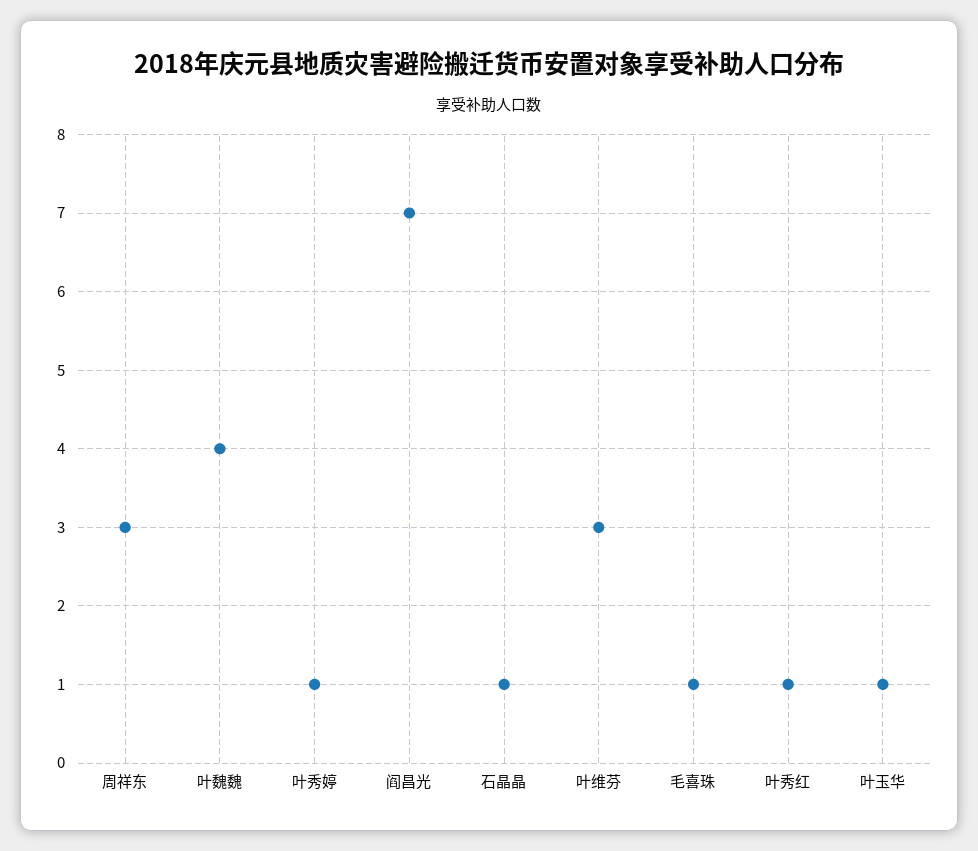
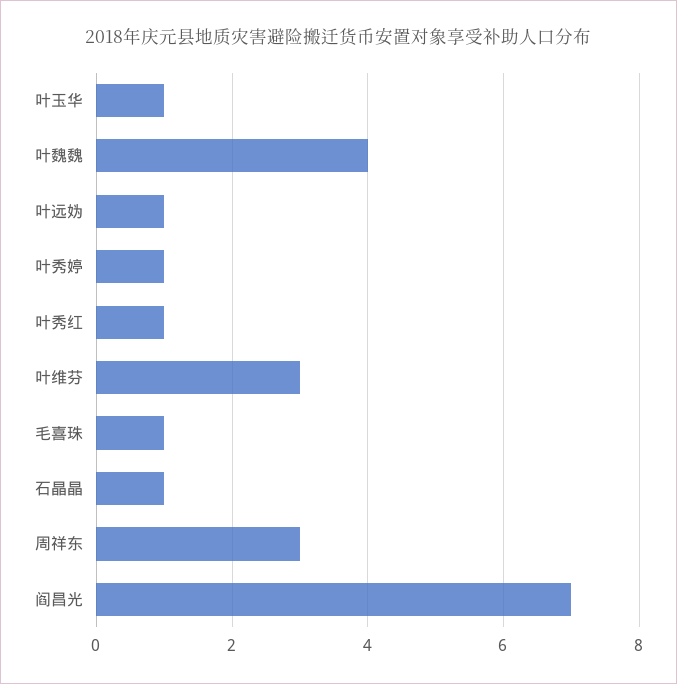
叶远妫: none -> 1

